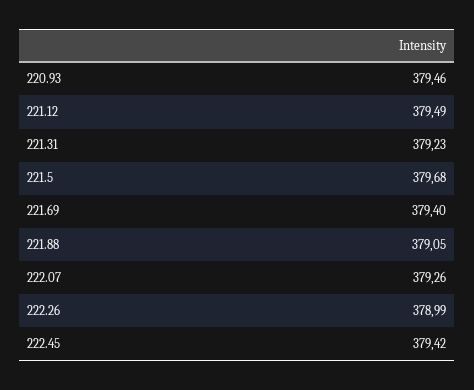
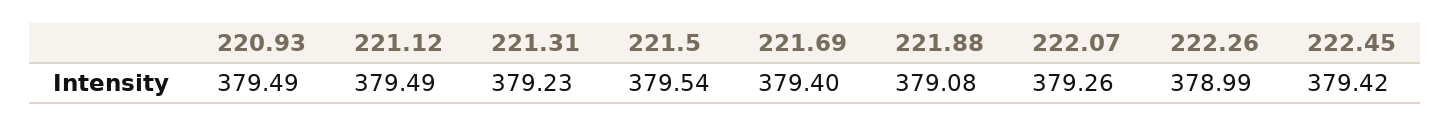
220.93: 379.46 -> 379.49
221.5: 379.68 -> 379.54
221.88: 379.05 -> 379.08

